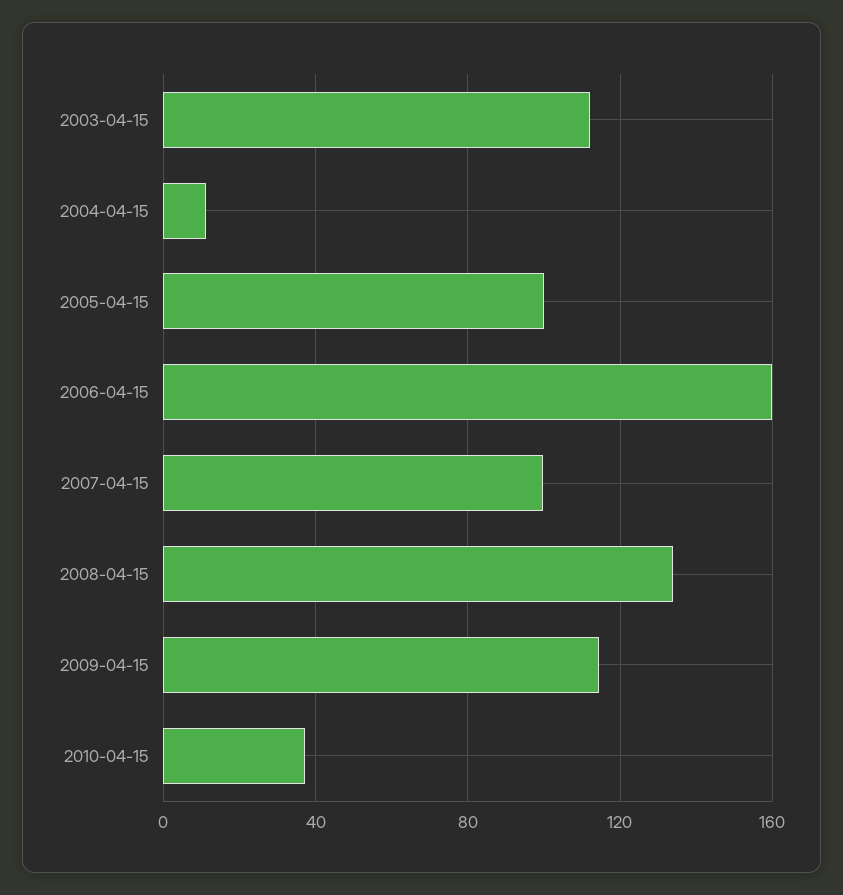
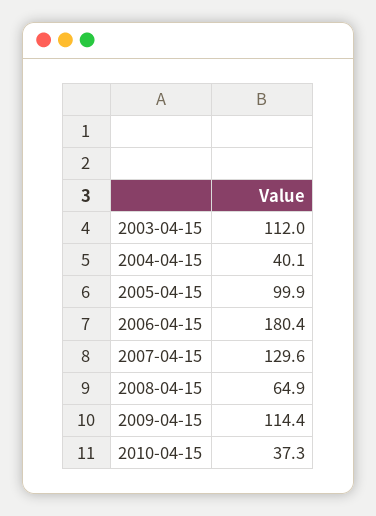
2004-04-15: 10 -> 40.1
2006-04-15: 160 -> 180.4
2007-04-15: 100 -> 129.6
2008-04-15: 135 -> 64.9

